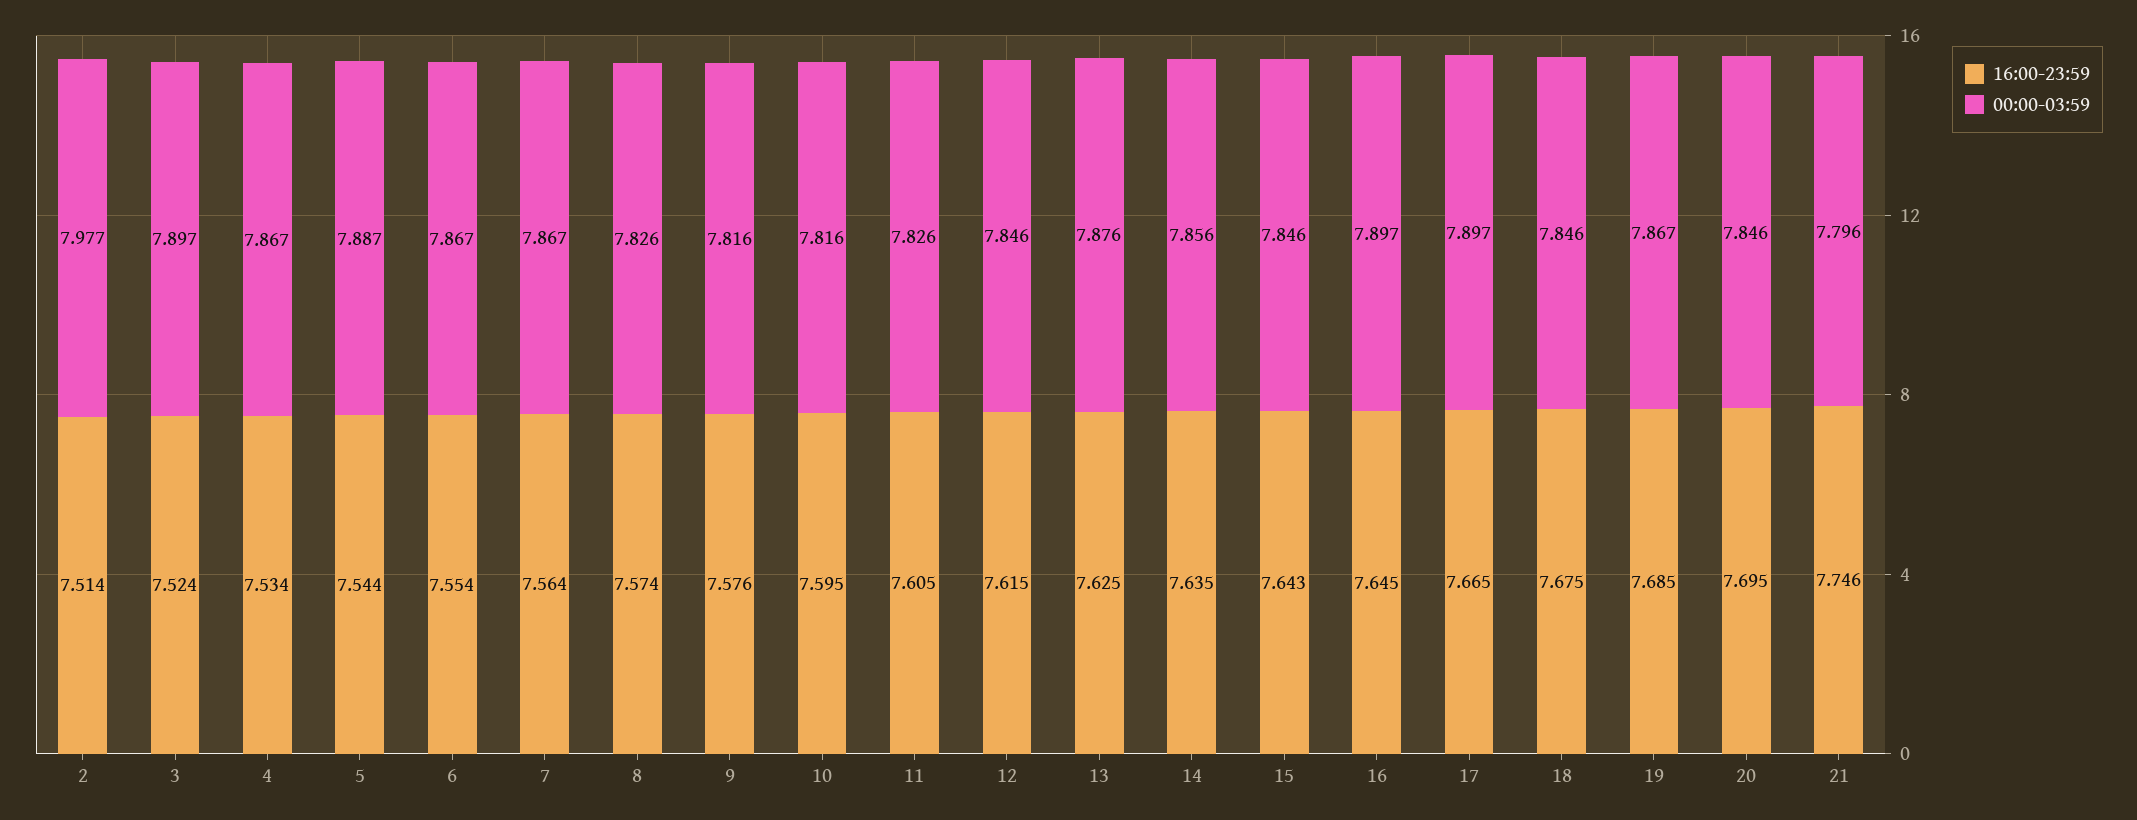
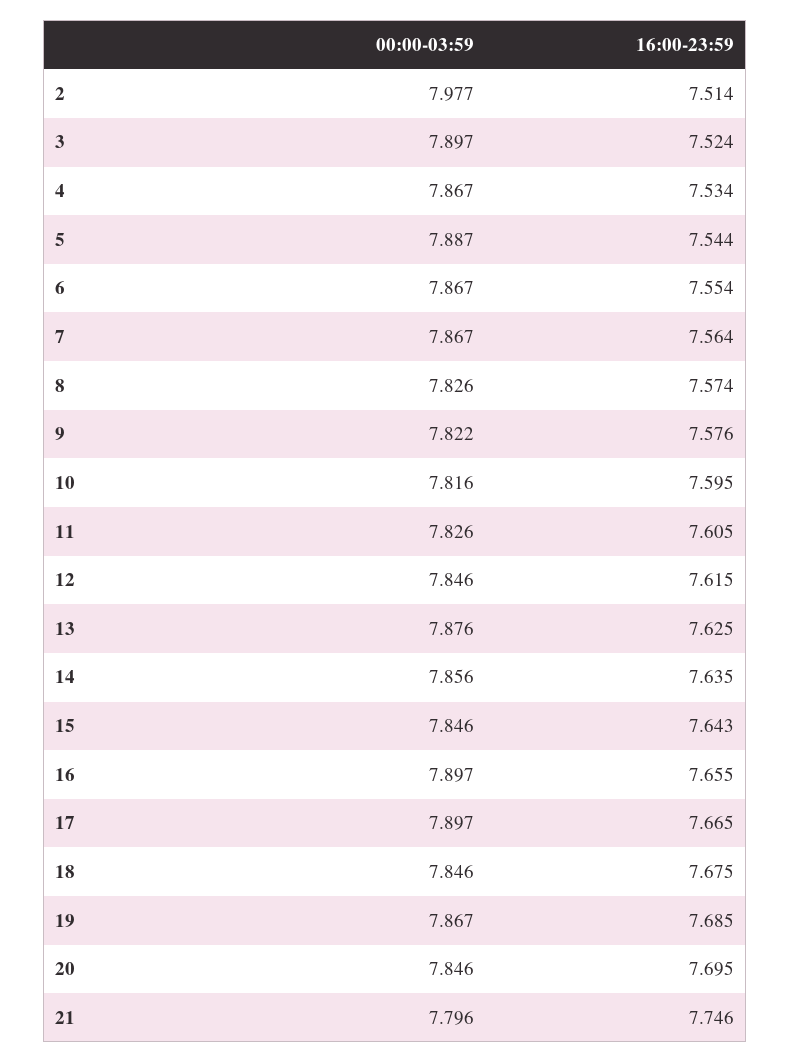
00:00-03:59, 9: 7.816 -> 7.822
16:00-23:59, 16: 7.645 -> 7.655

